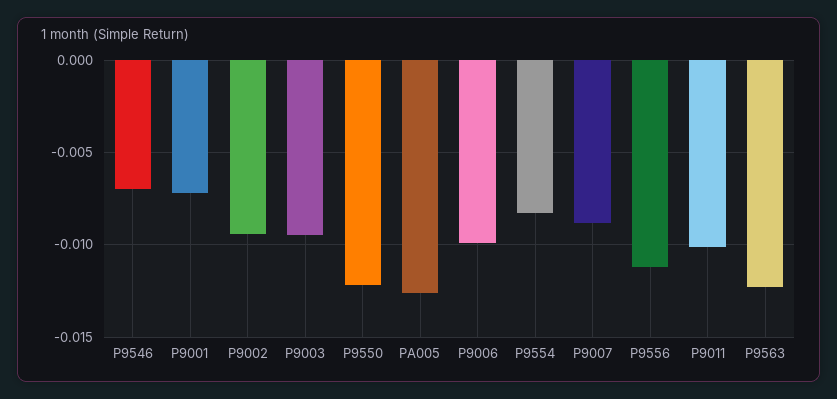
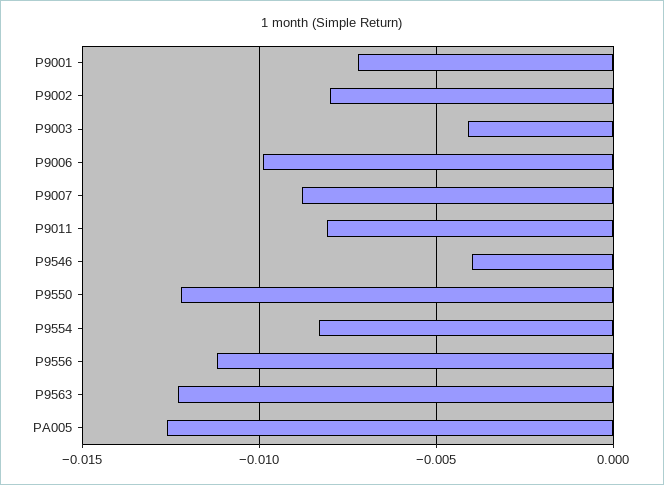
P9546: -0.007 -> -0.004
P9002: -0.0095 -> -0.008
P9003: -0.0095 -> -0.004
P9011: -0.01 -> -0.008

